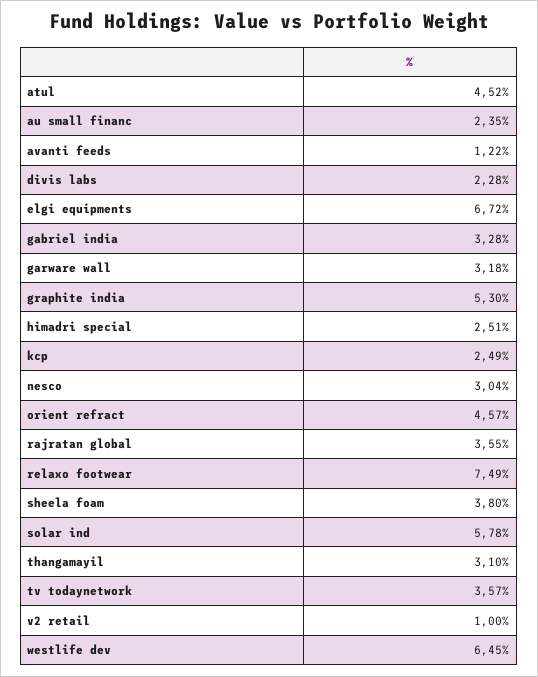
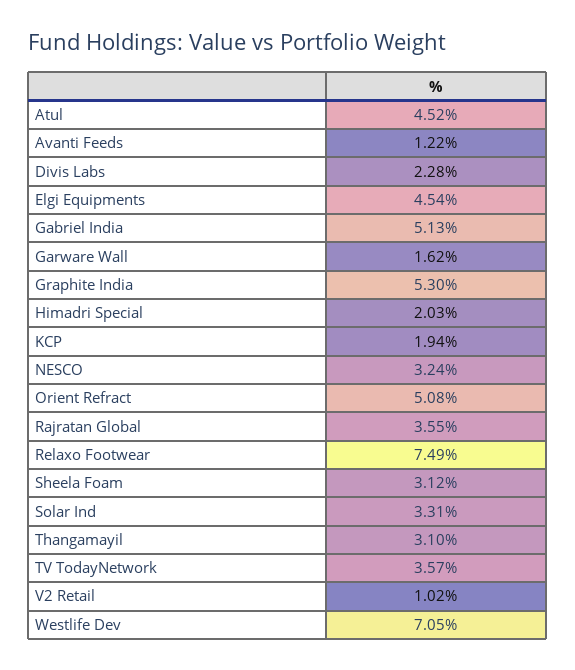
au small financ: 2.35 -> none
elgi equipments: 6.72 -> 4.54
gabriel india: 3.28 -> 5.13
garware wall: 3.18 -> 1.62
himadri special: 2.51 -> 2.03
kcp: 2.49 -> 1.94
nesco: 3.04 -> 3.24
orient refract: 4.57 -> 5.08
sheela foam: 3.8 -> 3.12
solar ind: 5.78 -> 3.31
v2 retail: 1 -> 1.02
westlife dev: 6.45 -> 7.05

